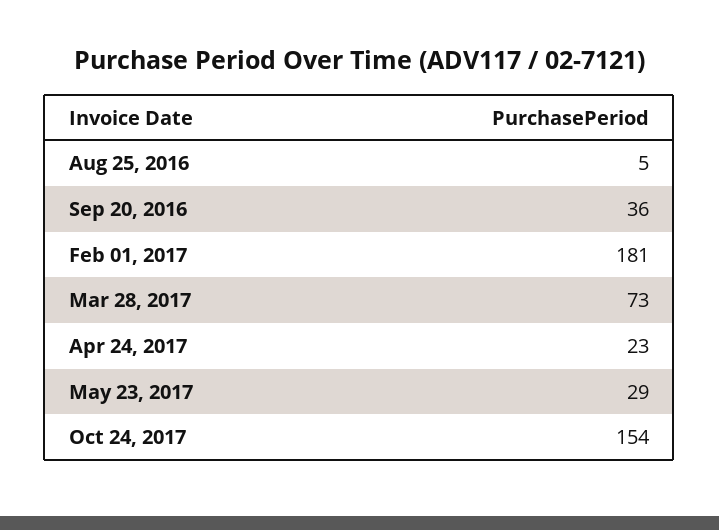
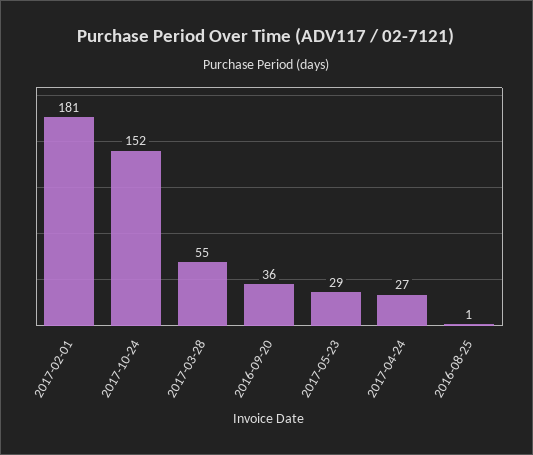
Aug 25, 2016: 5 -> 1
Mar 28, 2017: 73 -> 55
Apr 24, 2017: 23 -> 27
Oct 24, 2017: 154 -> 152

